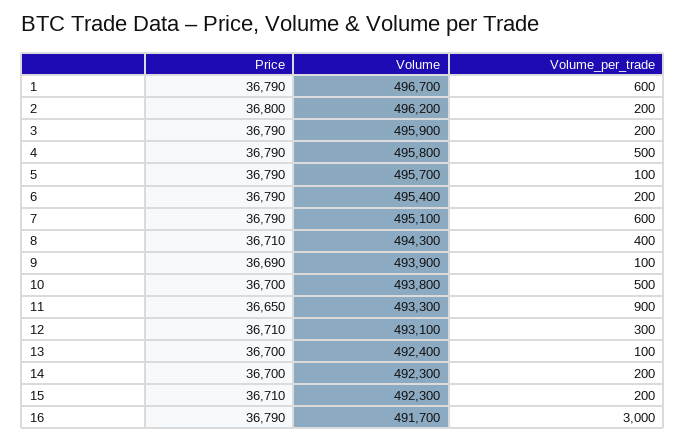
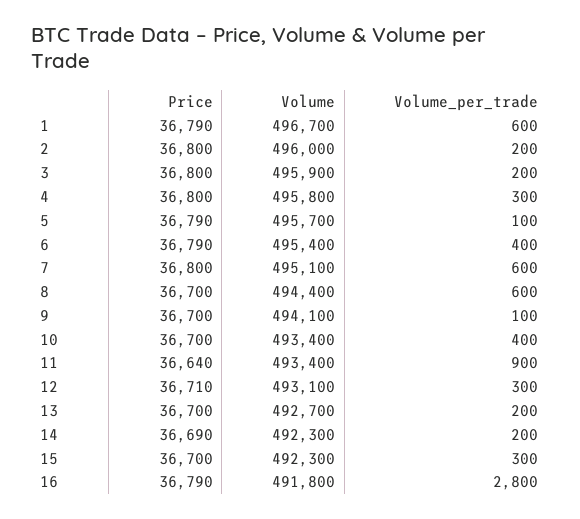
Volume, 2: 496200 -> 496000
Price, 3: 36790 -> 36800
Price, 4: 36790 -> 36800
Volume_per_trade, 4: 500 -> 300
Volume_per_trade, 6: 200 -> 400
Price, 7: 36790 -> 36800
Price, 8: 36710 -> 36700
Volume, 8: 494300 -> 494400
Volume_per_trade, 8: 400 -> 600
Price, 9: 36690 -> 36700
Volume, 9: 493900 -> 494100
Volume, 10: 493800 -> 493400
Volume_per_trade, 10: 500 -> 400
Price, 11: 36650 -> 36640
Volume, 11: 493300 -> 493400
Volume, 13: 492400 -> 492700
Volume_per_trade, 13: 100 -> 200
Price, 14: 36700 -> 36690
Price, 15: 36710 -> 36700
Volume_per_trade, 15: 200 -> 300
Volume, 16: 491700 -> 491800
Volume_per_trade, 16: 3000 -> 2800

